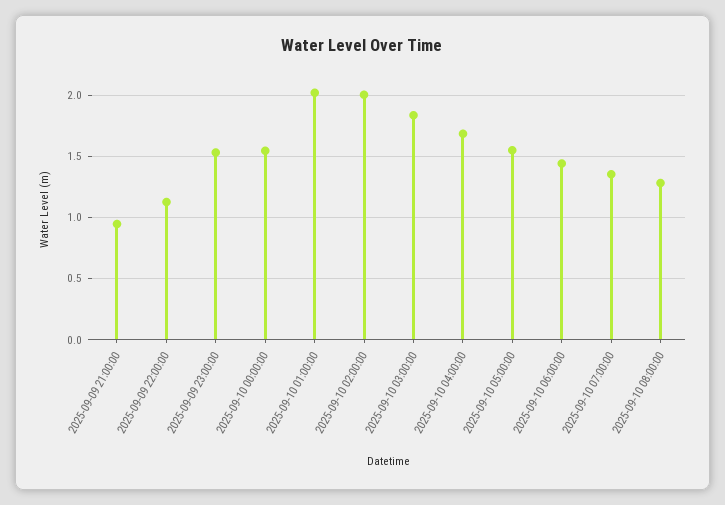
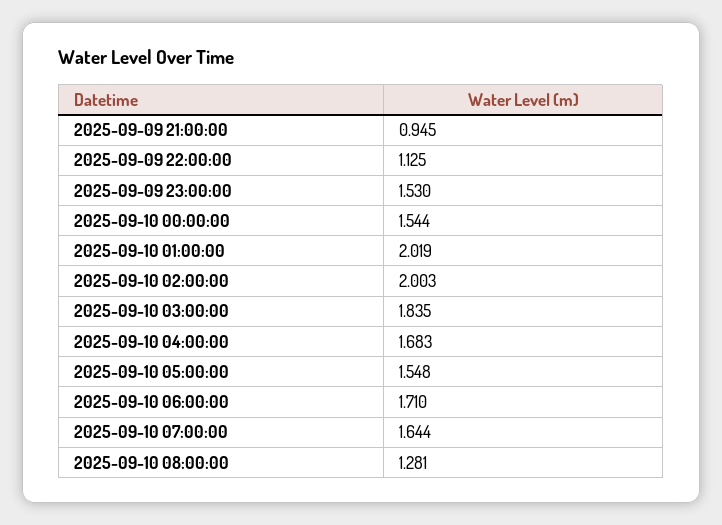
2025-09-10 06:00:00: 1.45 -> 1.71
2025-09-10 07:00:00: 1.35 -> 1.644

